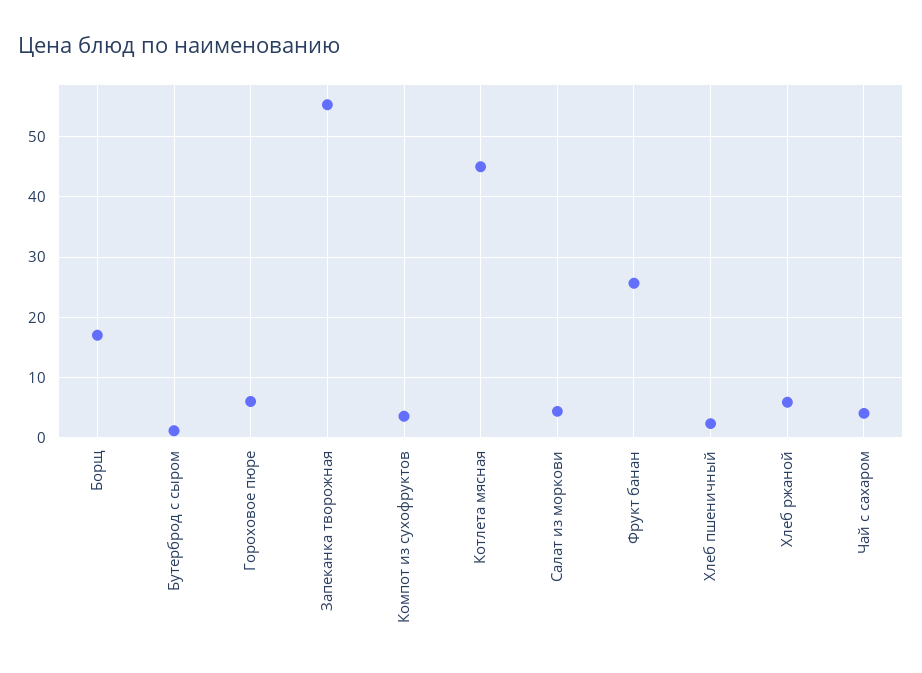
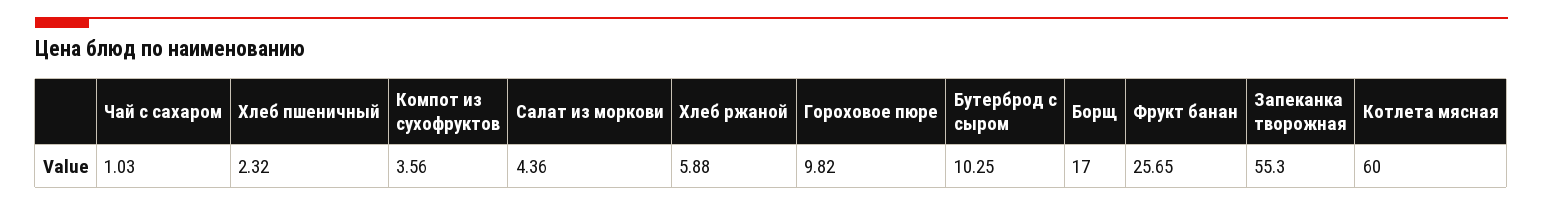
Бутерброд с сыром: 1 -> 10.25
Гороховое пюре: 6 -> 9.82
Котлета мясная: 45 -> 60
Чай с сахаром: 4 -> 1.03

